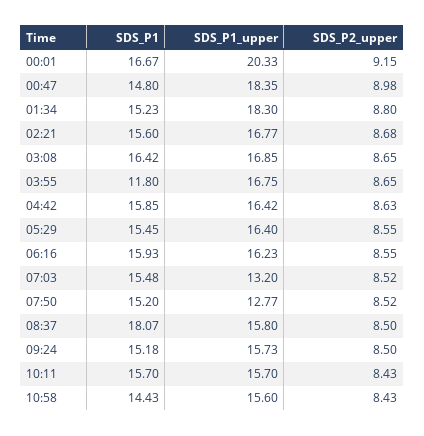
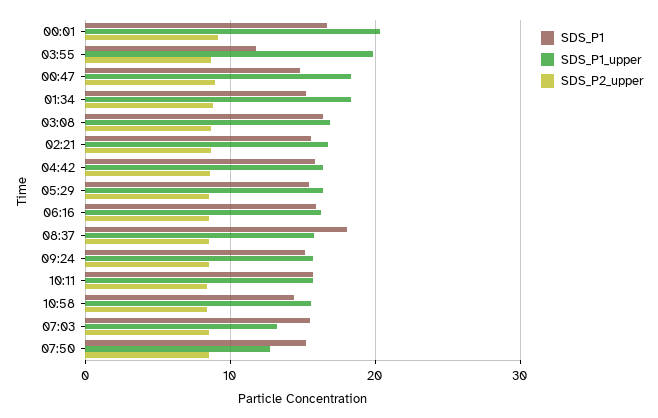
SDS_P1_upper, 03:55: 16.75 -> 20

